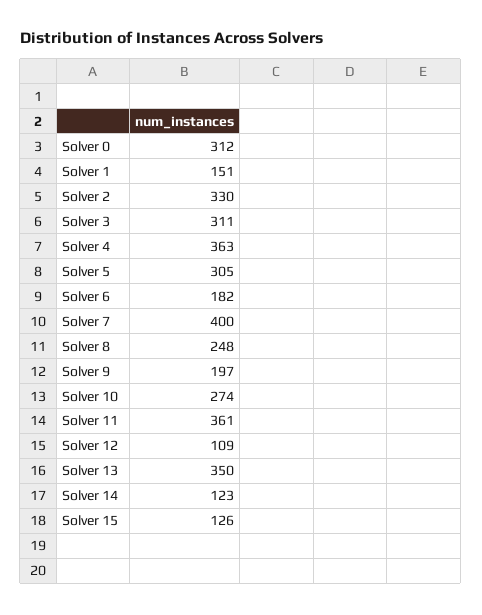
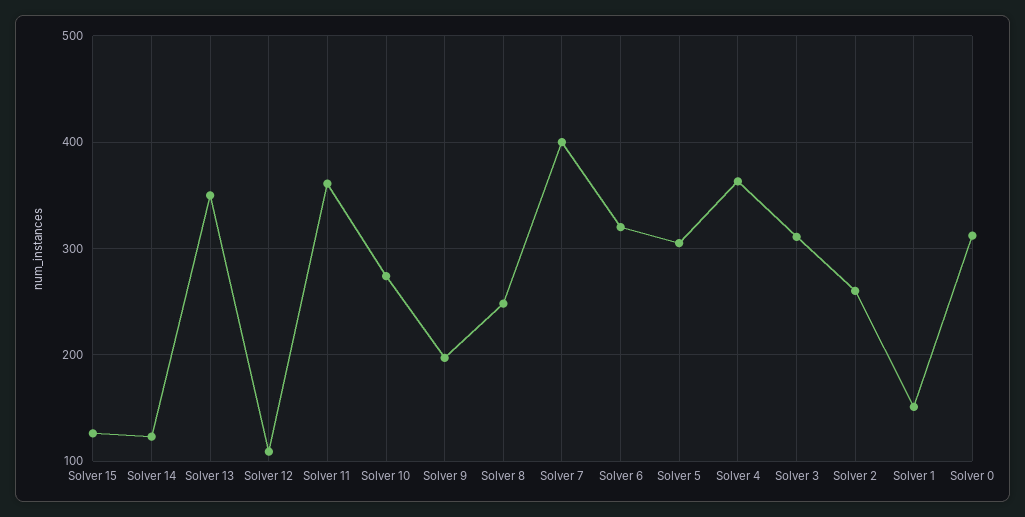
Solver 2: 330 -> 260
Solver 6: 182 -> 320

